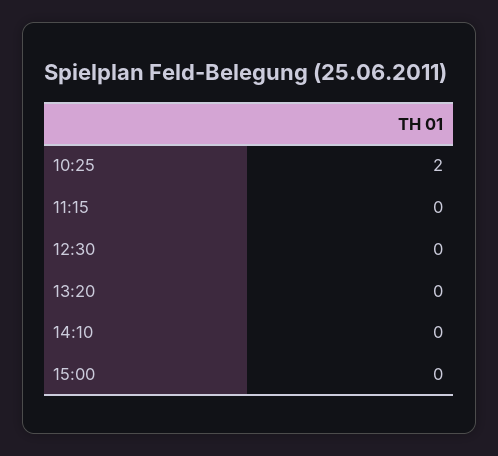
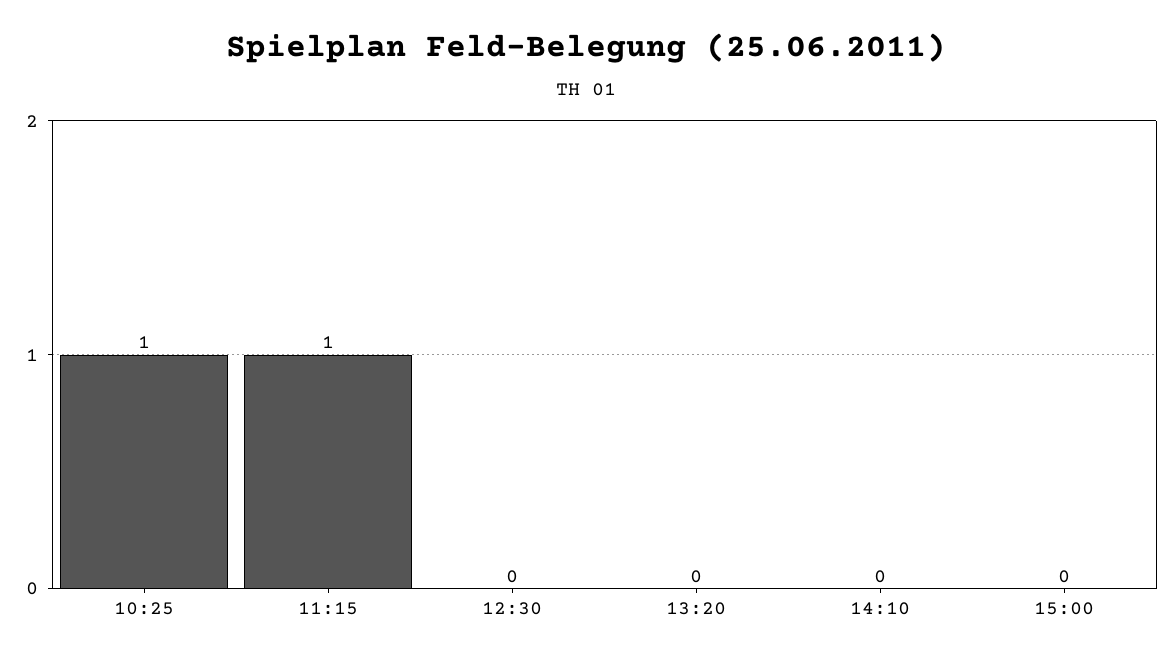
10:25: 2 -> 1
11:15: 0 -> 1

